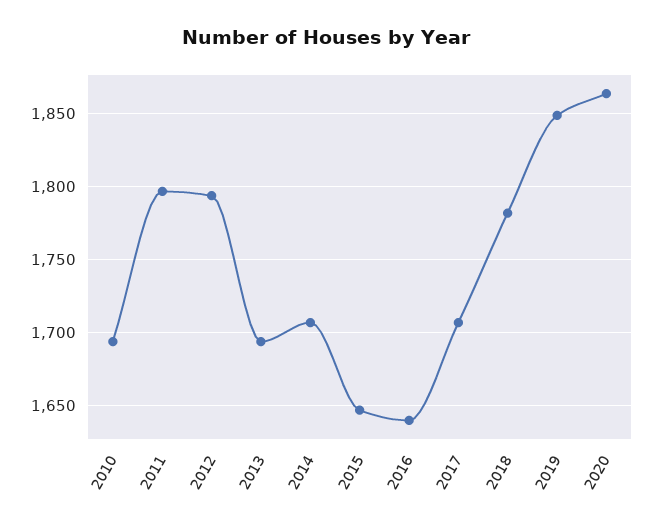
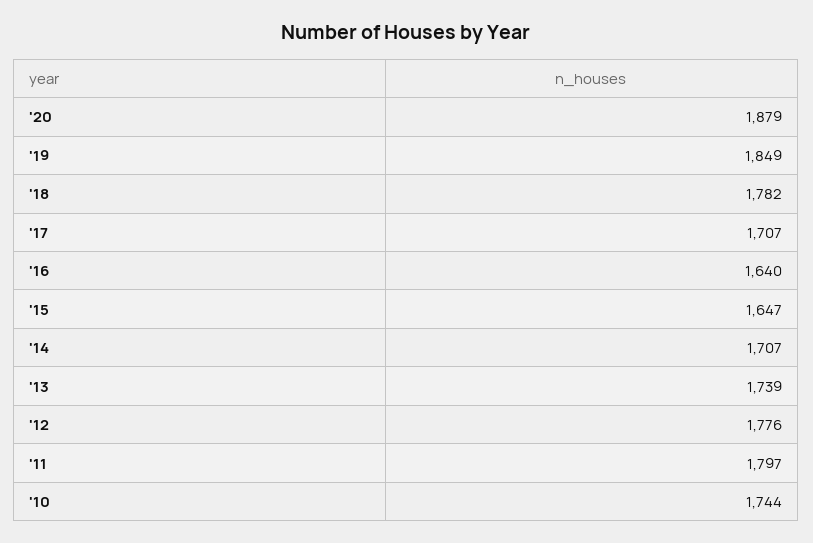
2010: 1695 -> 1744
2012: 1795 -> 1776
2013: 1695 -> 1739
2020: 1865 -> 1879

